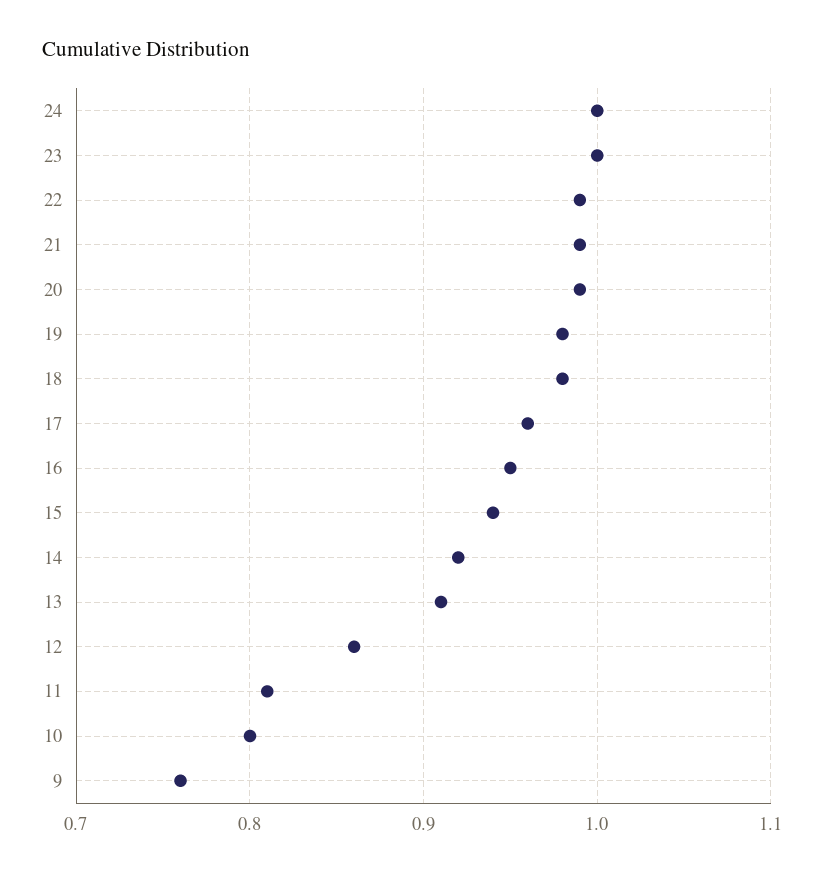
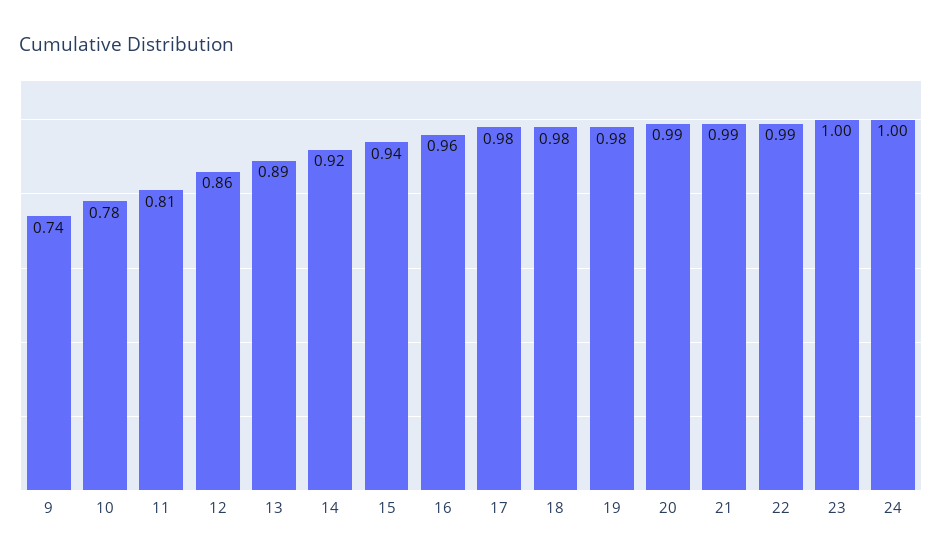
17: 0.96 -> 0.98
16: 0.95 -> 0.96
13: 0.91 -> 0.89
10: 0.8 -> 0.78
9: 0.76 -> 0.74

